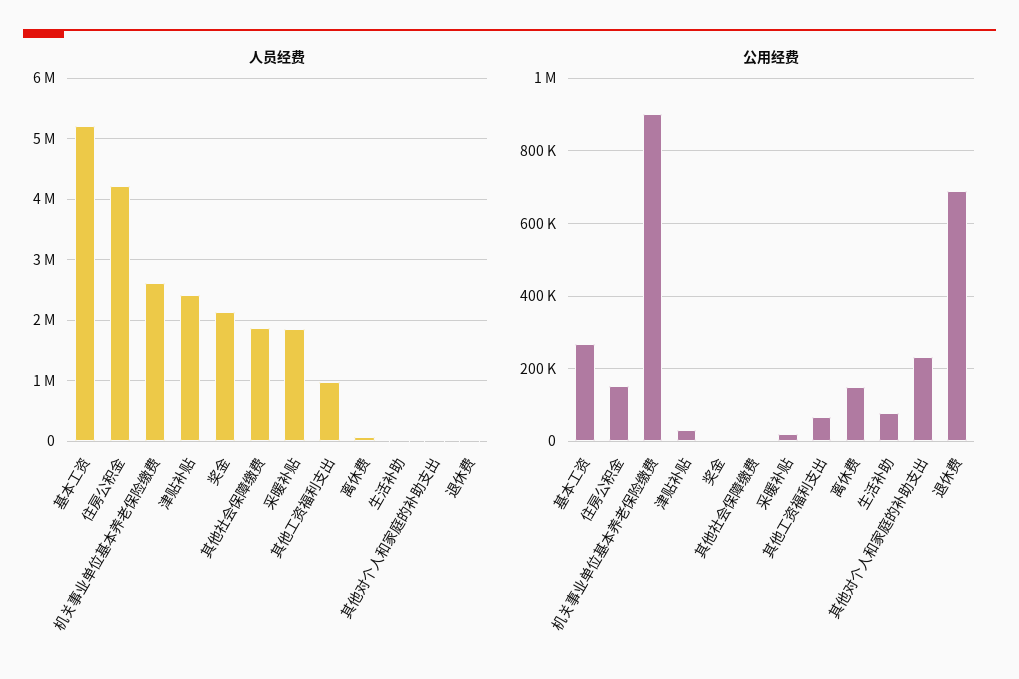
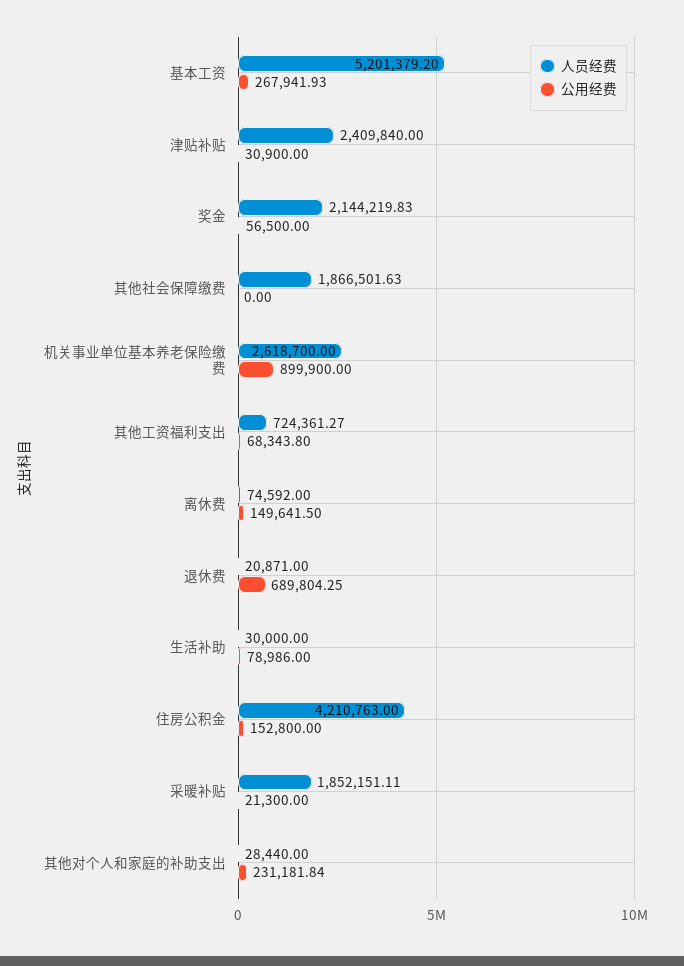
人员经费, 其他工资福利支出: 1000000 -> 724361.27
公用经费, 奖金: 0 -> 56500

